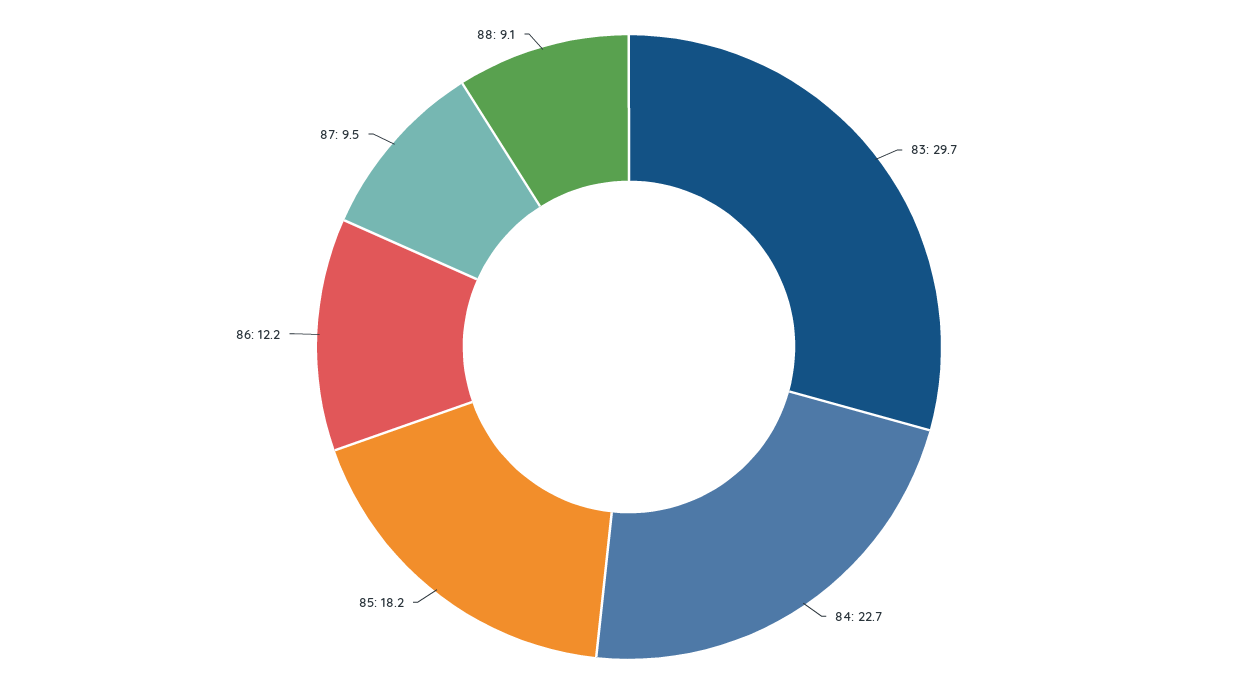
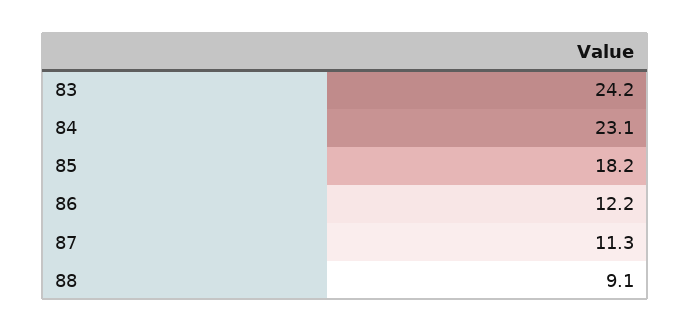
83: 29.7 -> 24.2
84: 22.7 -> 23.1
87: 9.5 -> 11.3

